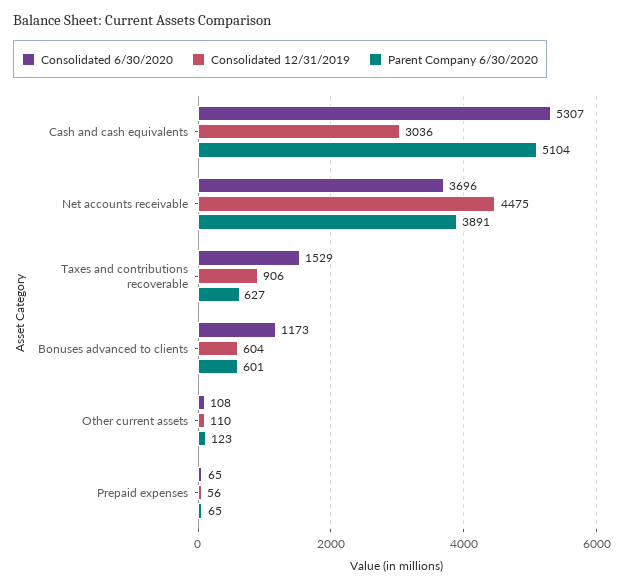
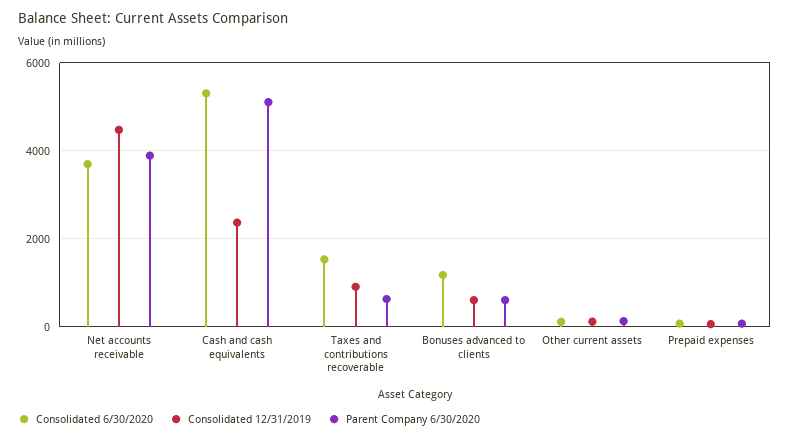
Consolidated 12/31/2019, Cash and cash equivalents: 3036 -> 2400

